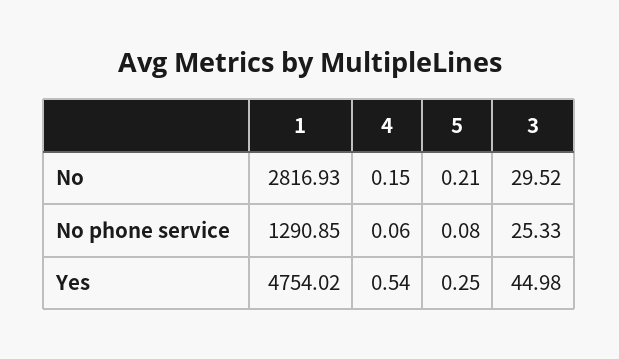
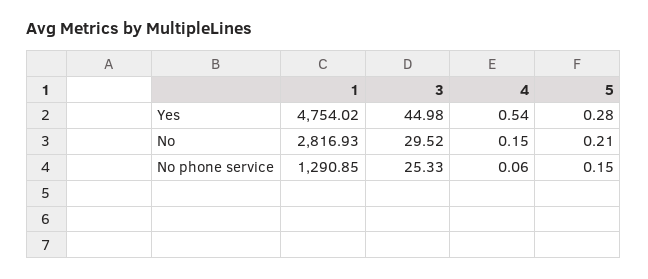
5, No phone service: 0.08 -> 0.15
5, Yes: 0.25 -> 0.28

